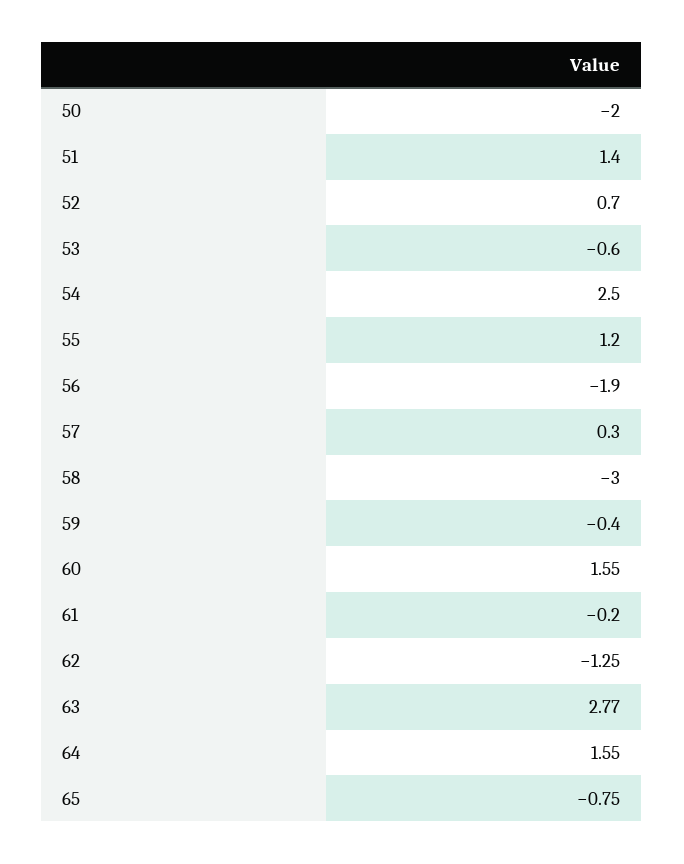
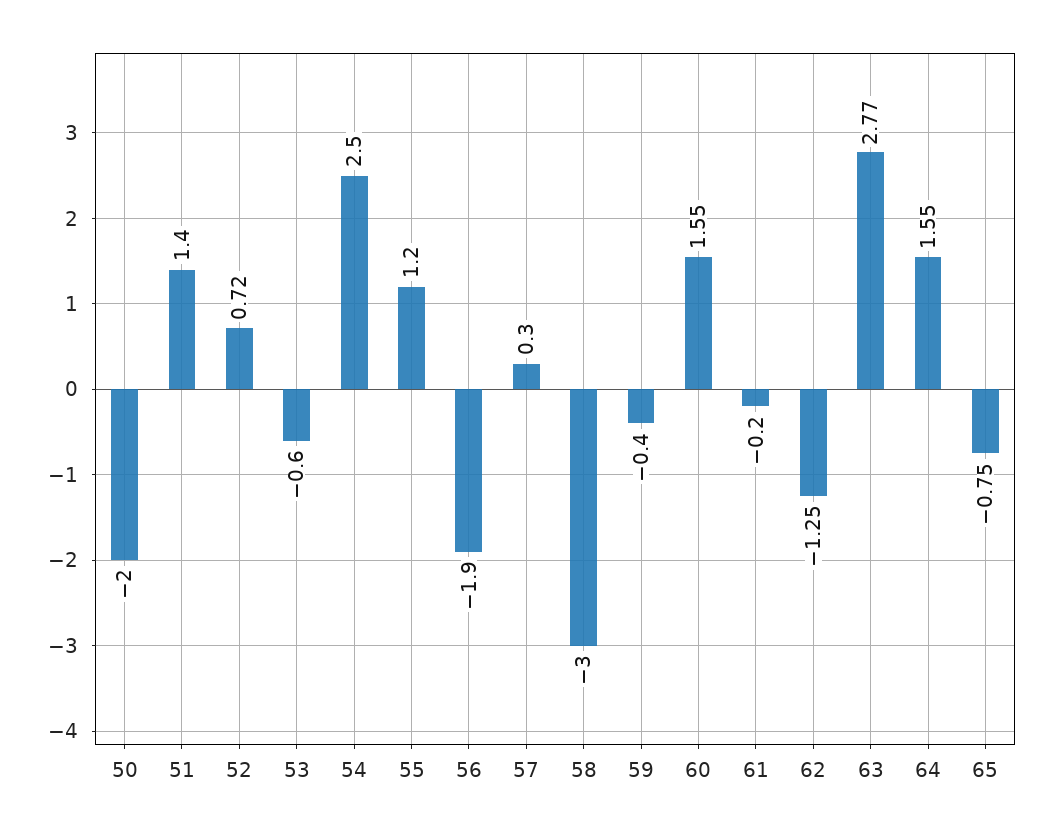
52: 0.7 -> 0.72

